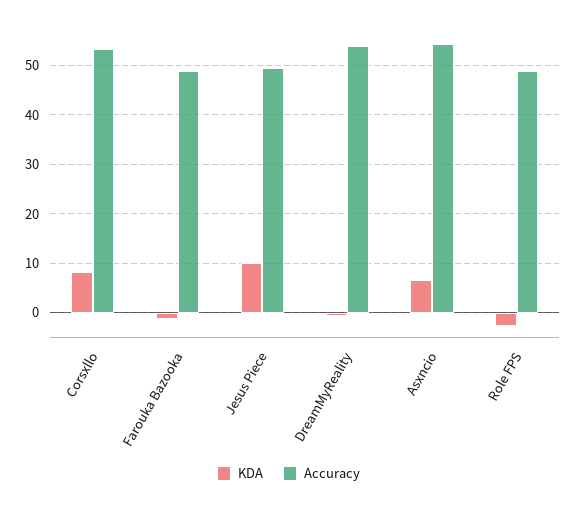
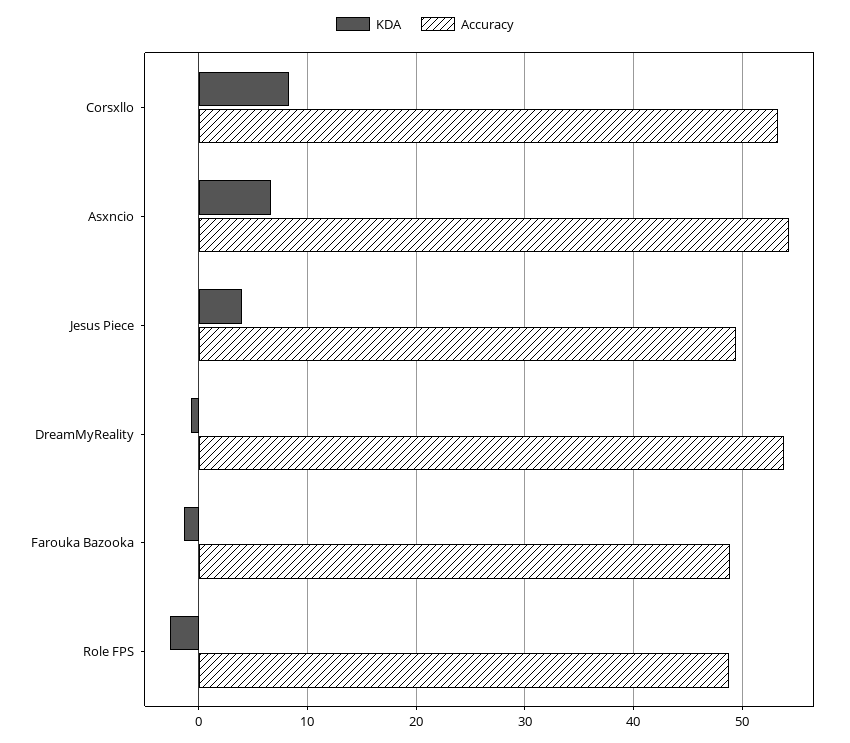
KDA, Jesus Piece: 10 -> 4

